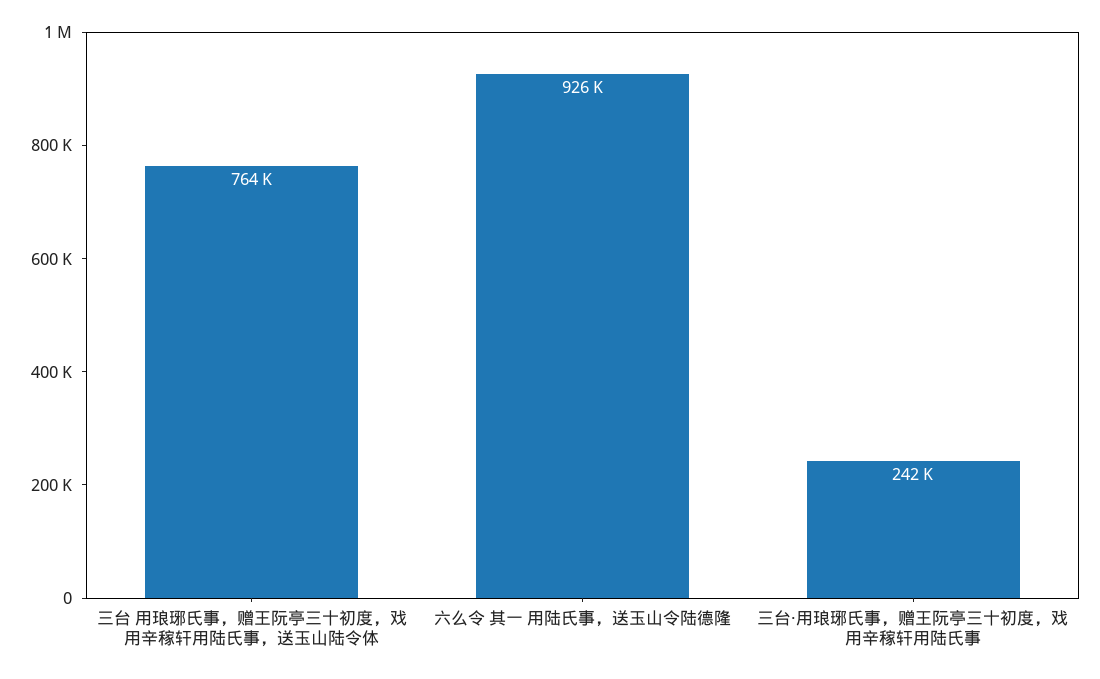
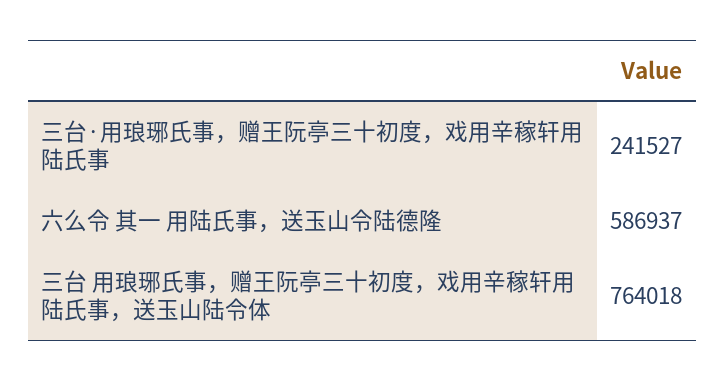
六么令 其一 用陆氏事，送玉山令陆德隆: 926000 -> 586937

